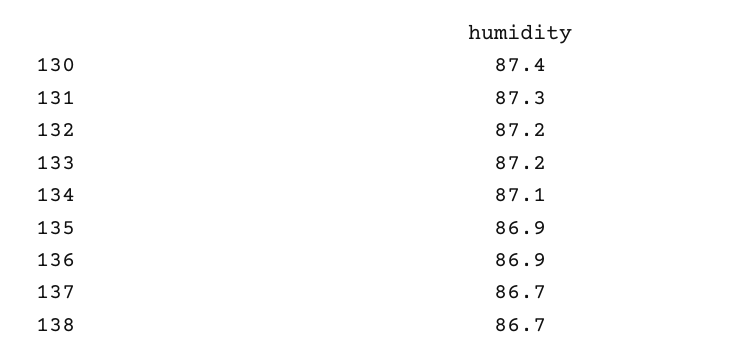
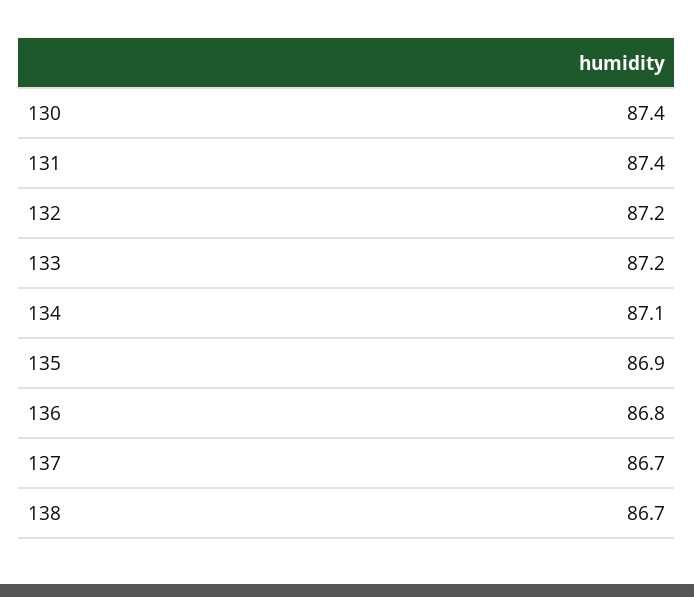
131: 87.3 -> 87.4
136: 86.9 -> 86.8

